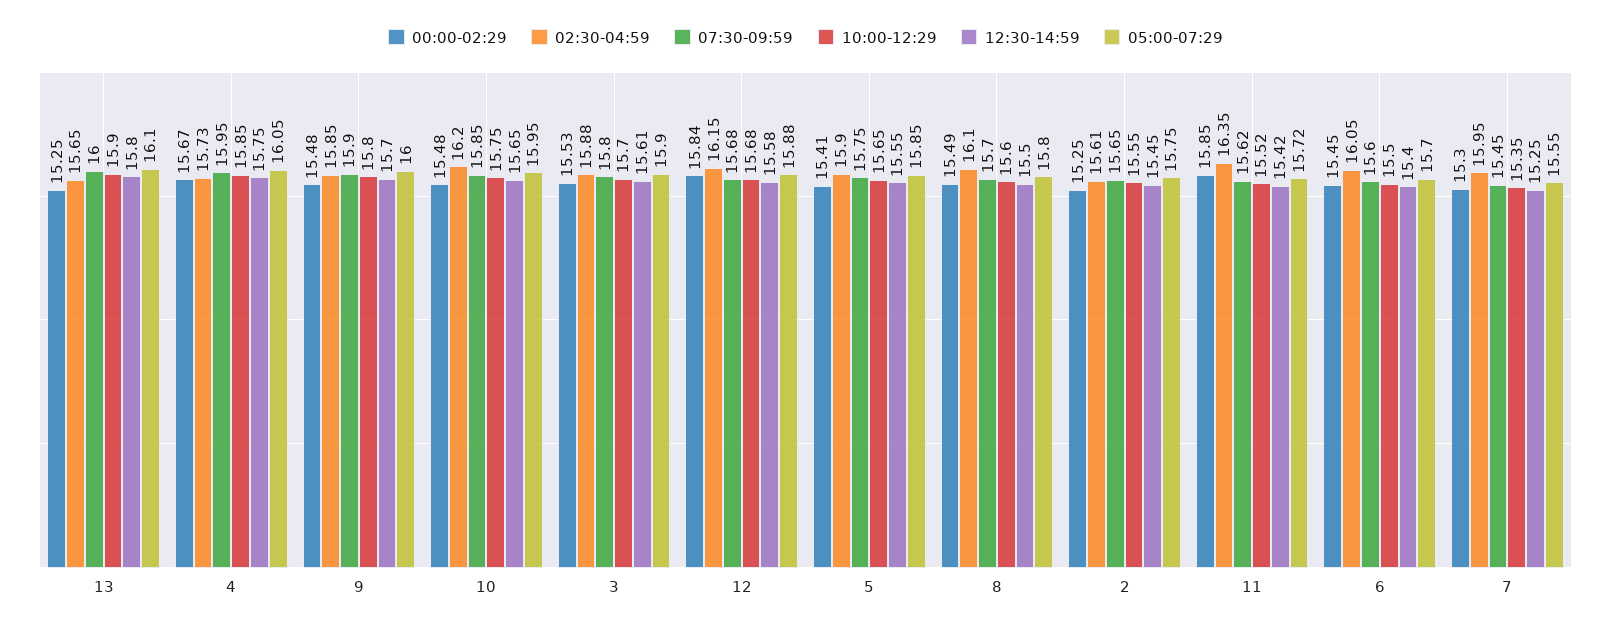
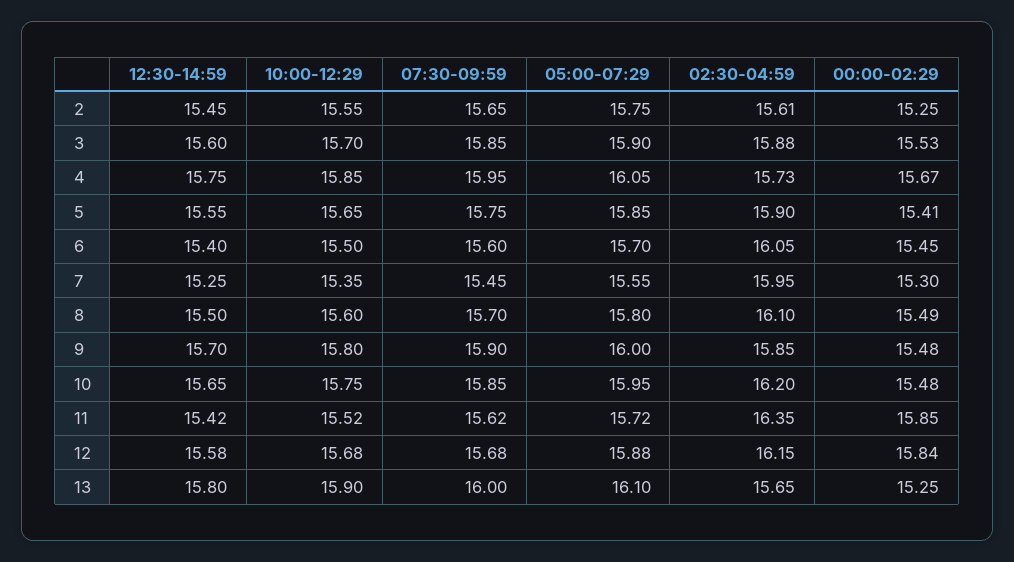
07:30-09:59, 3: 15.8 -> 15.85
12:30-14:59, 3: 15.61 -> 15.6

